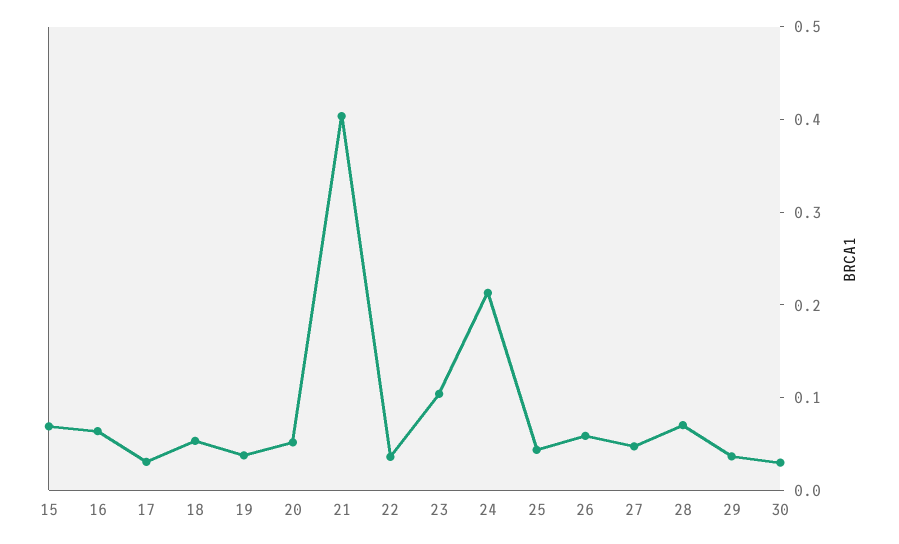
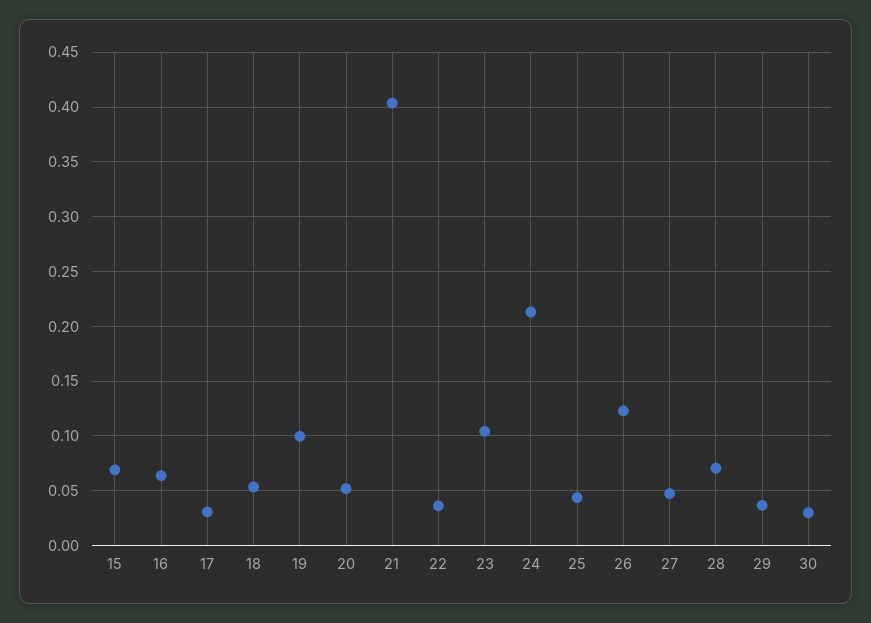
19: 0.04 -> 0.1
26: 0.06 -> 0.12

